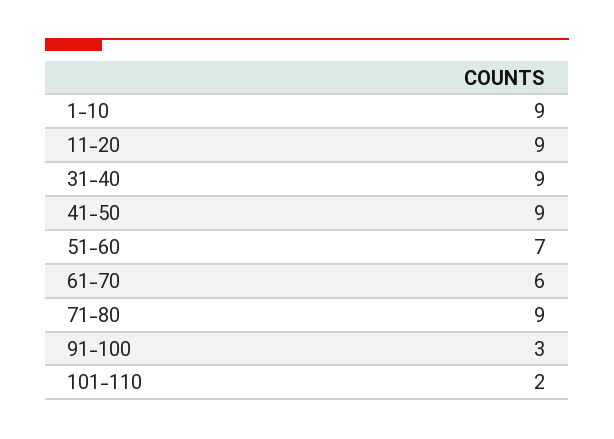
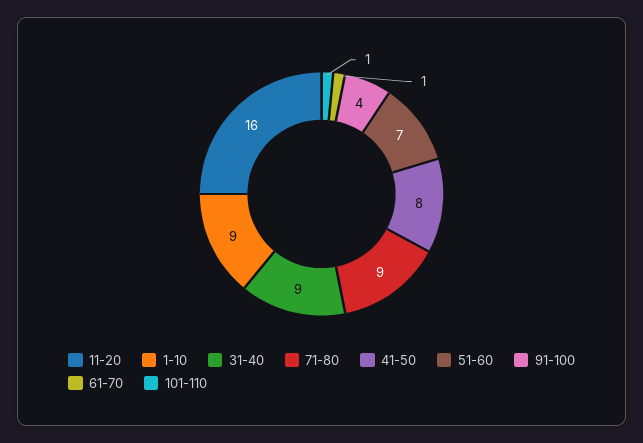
11-20: 9 -> 16
41-50: 9 -> 8
61-70: 6 -> 1
91-100: 3 -> 4
101-110: 2 -> 1

